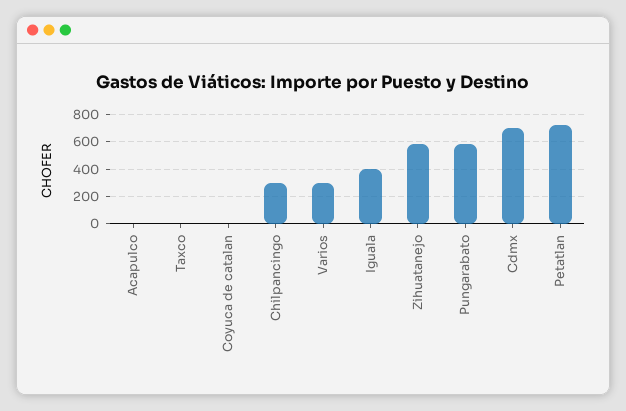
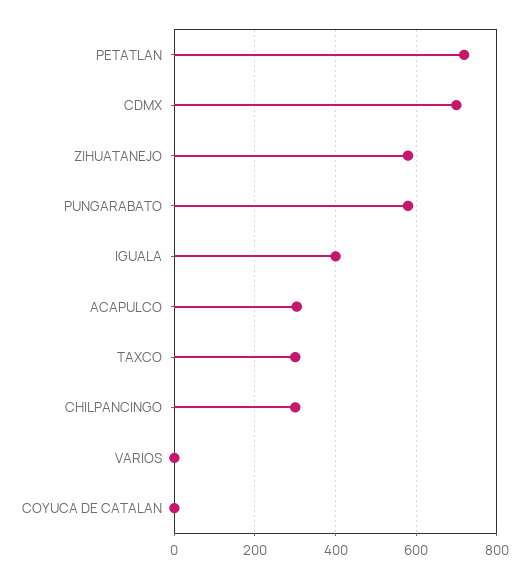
Acapulco: 0 -> 300
Taxco: 0 -> 300
Varios: 300 -> 0

